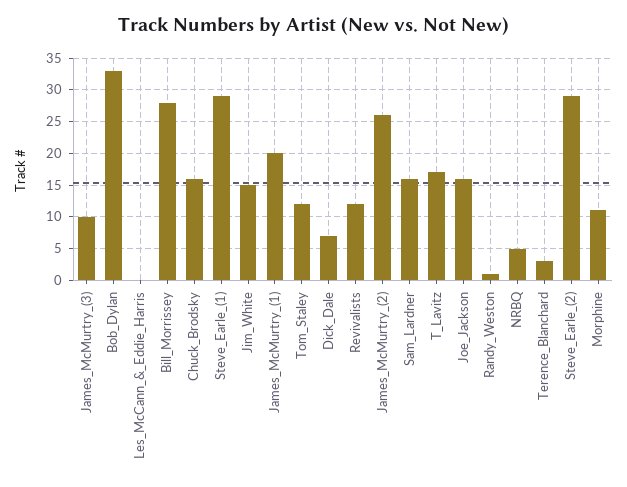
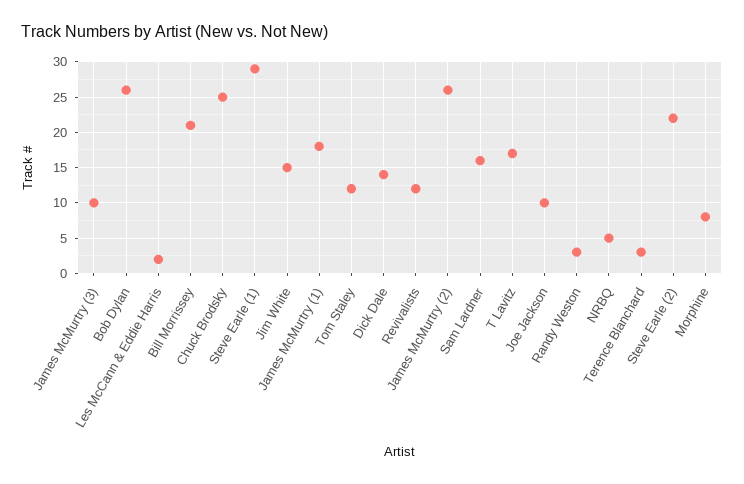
Bob_Dylan: 33 -> 26
Les_McCann_&_Eddie_Harris: 0 -> 2
Bill_Morrissey: 28 -> 21
Chuck_Brodsky: 16 -> 25
James_McMurtry_(1): 20 -> 18
Dick_Dale: 7 -> 14
Joe_Jackson: 16 -> 10
Randy_Weston: 1 -> 3
Steve_Earle_(2): 29 -> 22
Morphine: 11 -> 8

